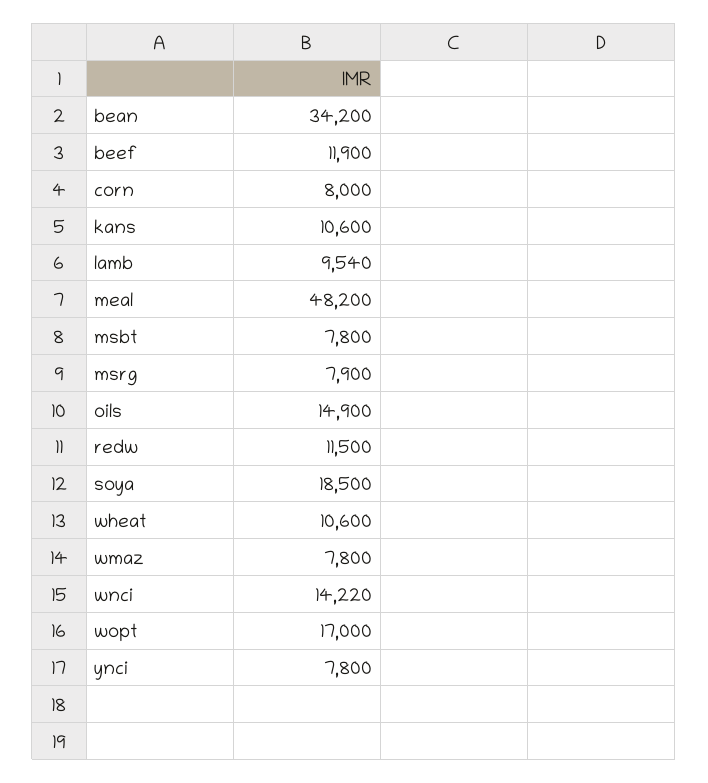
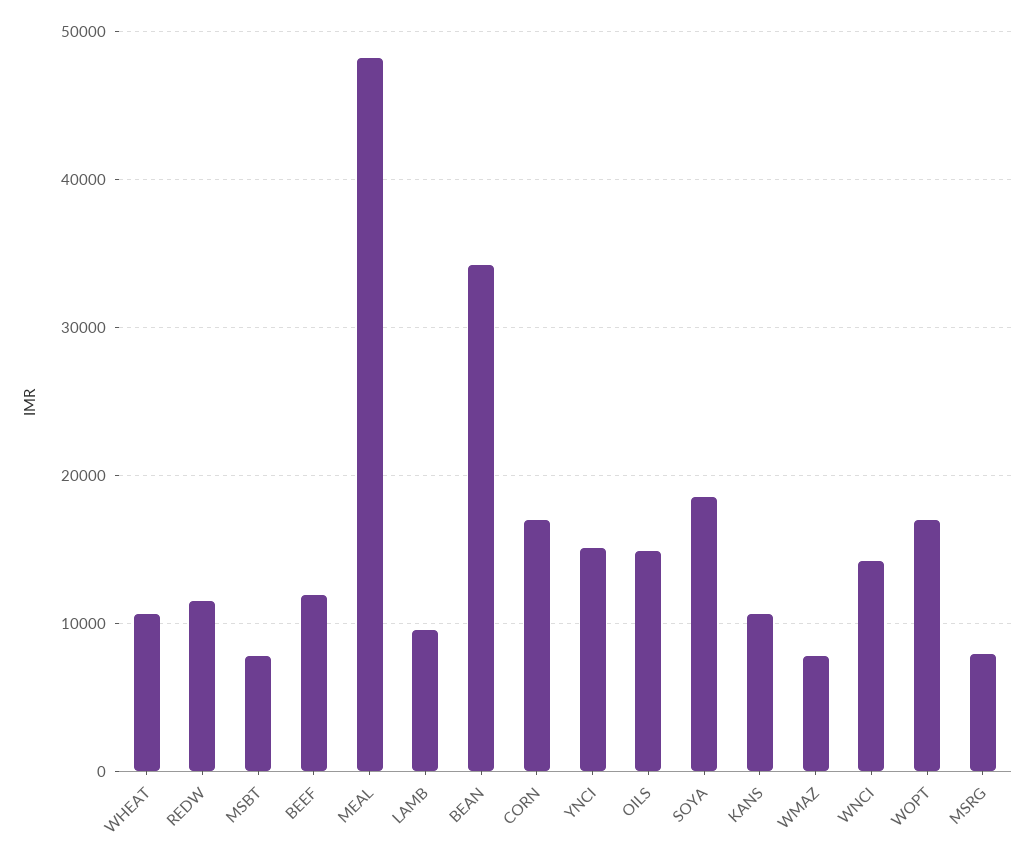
corn: 8000 -> 17000
ynci: 7800 -> 15000

